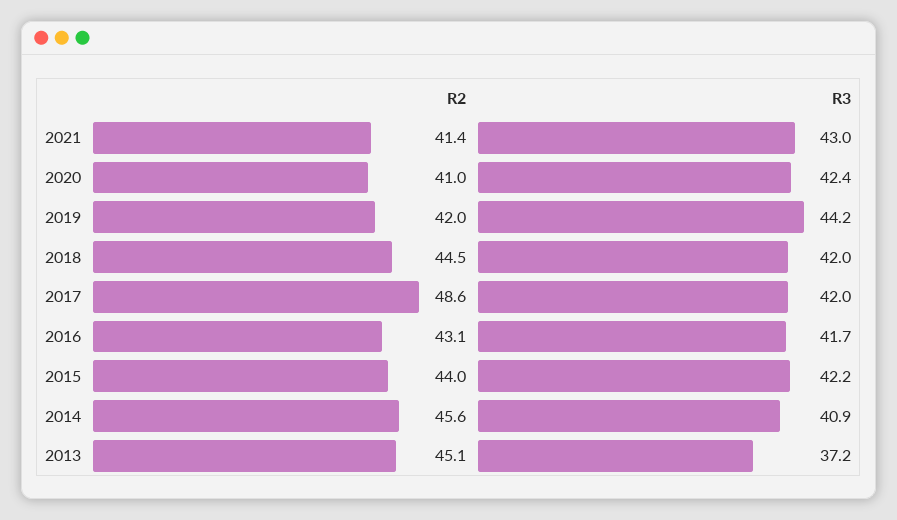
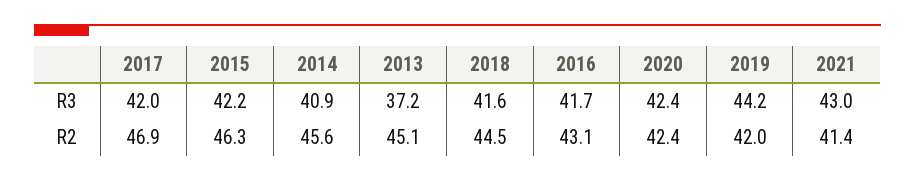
R2, 2020: 41 -> 42.4
R3, 2018: 42 -> 41.6
R2, 2017: 48.6 -> 46.9
R2, 2015: 44 -> 46.3

